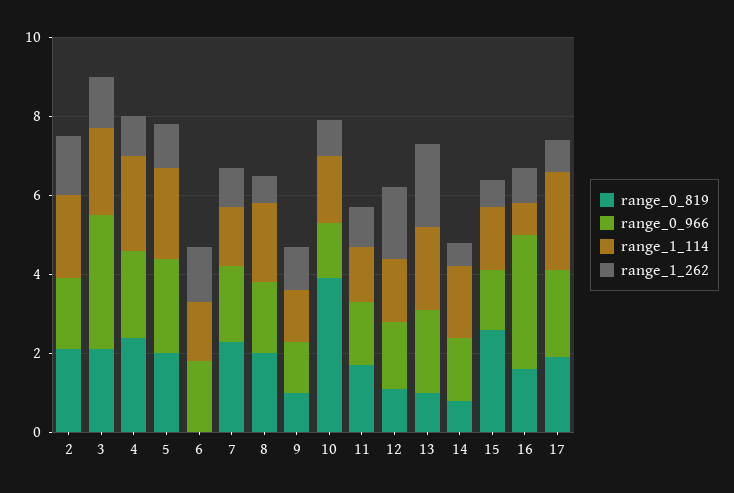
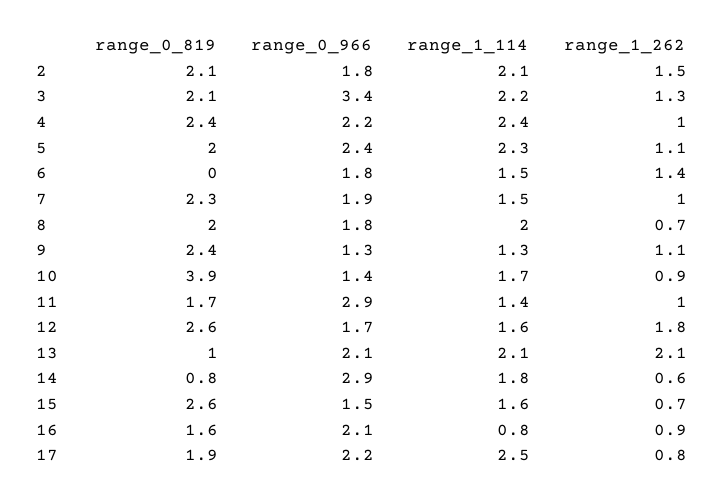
range_0_819, 9: 1 -> 2.4
range_0_966, 11: 1.5 -> 2.9
range_0_819, 12: 1 -> 2.6
range_0_966, 14: 1.5 -> 2.9
range_0_966, 16: 3.5 -> 2.1

